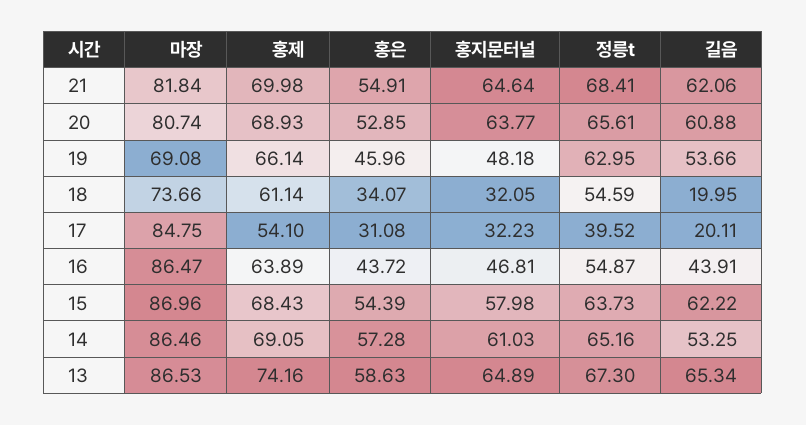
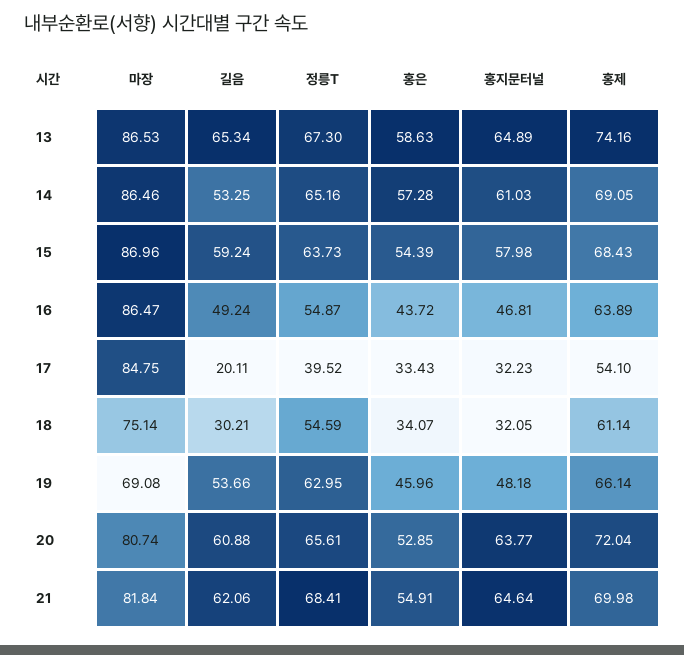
홍제, 20: 68.93 -> 72.04
마장, 18: 73.66 -> 75.14
길음, 18: 19.95 -> 30.21
홍은, 17: 31.08 -> 33.43
길음, 16: 43.91 -> 49.24
길음, 15: 62.22 -> 59.24

